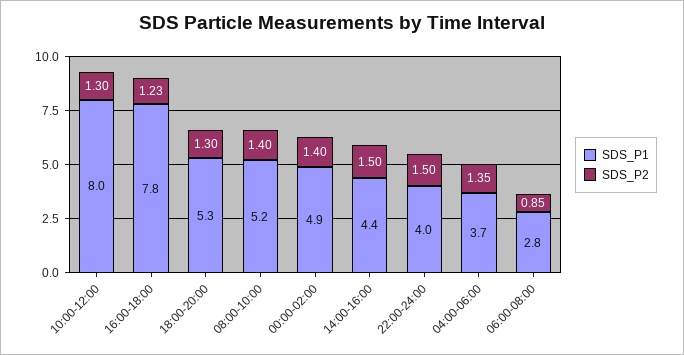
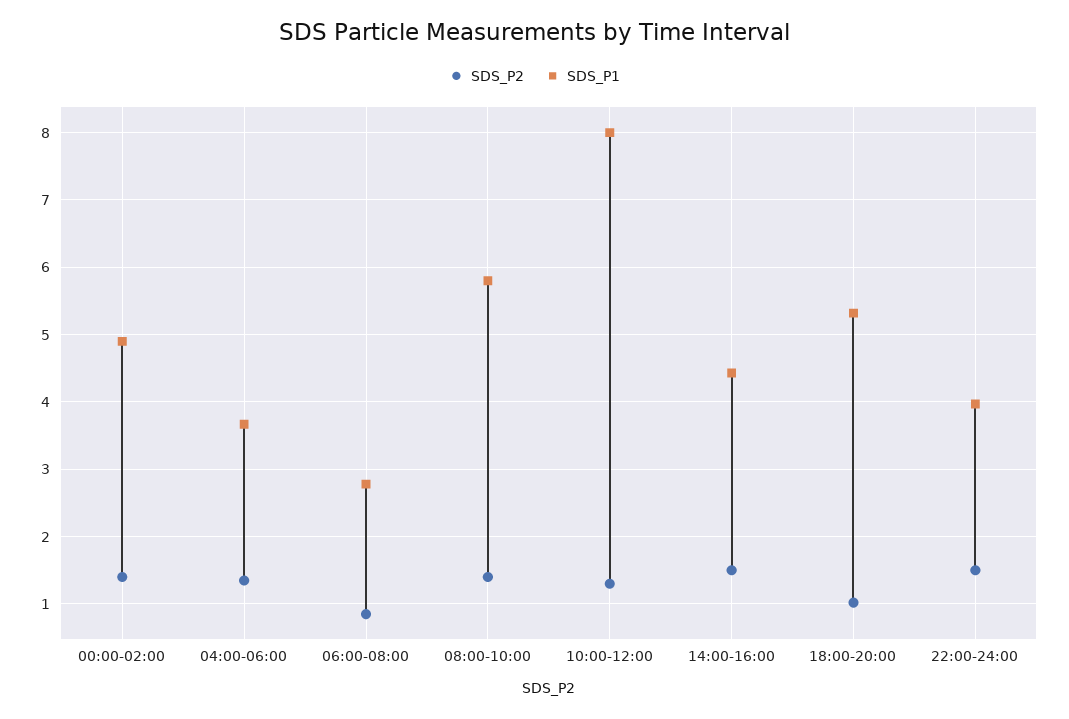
SDS_P1, 16:00-18:00: 7.8 -> none
SDS_P2, 16:00-18:00: 1.23 -> none
SDS_P2, 18:00-20:00: 1.3 -> 1
SDS_P1, 08:00-10:00: 5.2 -> 5.8

